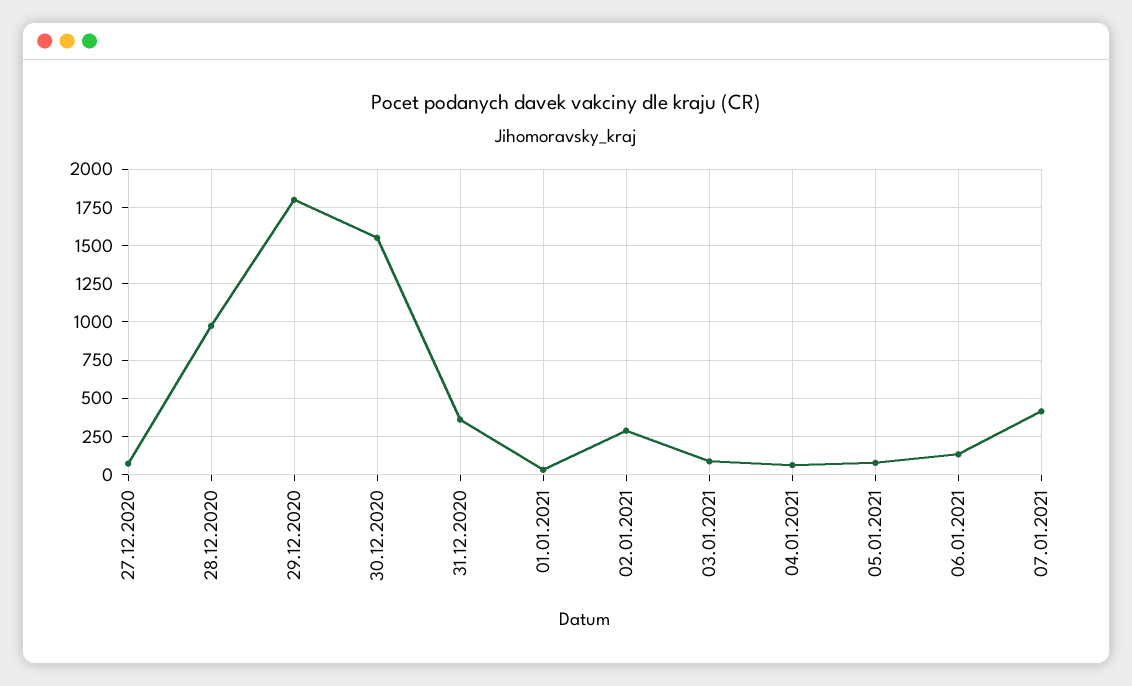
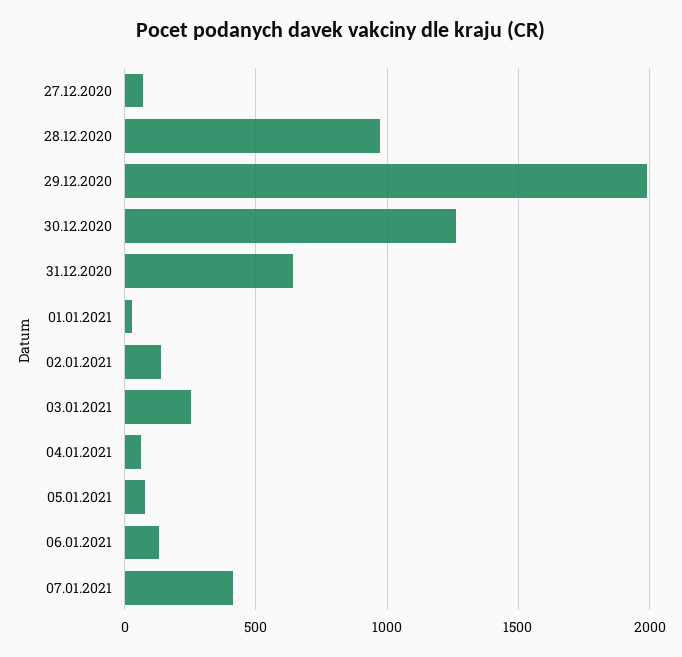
29.12.2020: 1800 -> 2000
30.12.2020: 1550 -> 1250
31.12.2020: 350 -> 650
02.01.2021: 300 -> 150
03.01.2021: 100 -> 250

